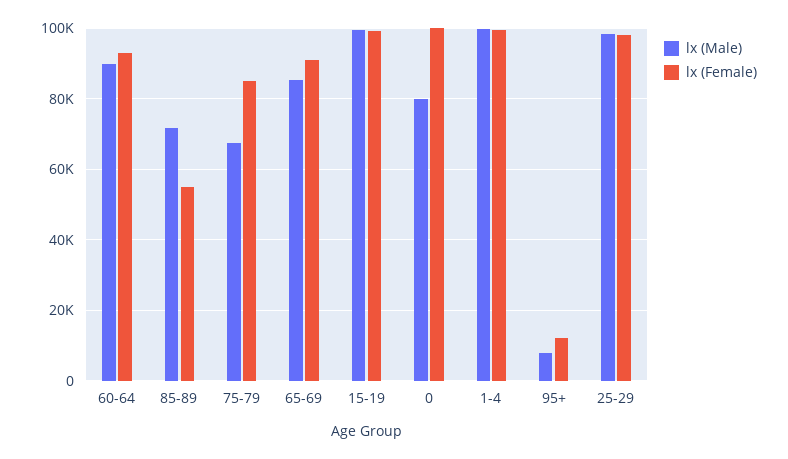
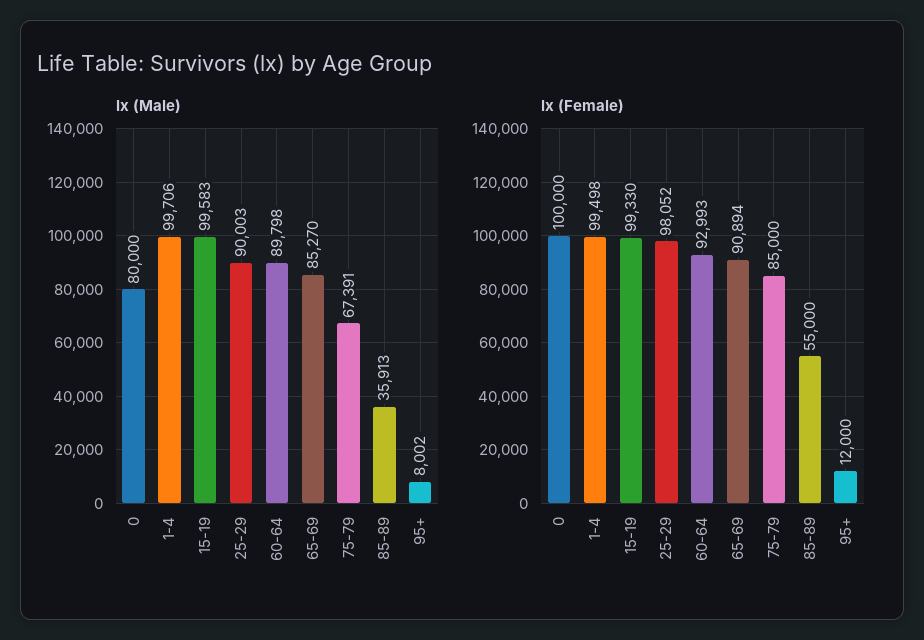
lx (Male), 85-89: 72000 -> 35913
lx (Male), 25-29: 98000 -> 90003

